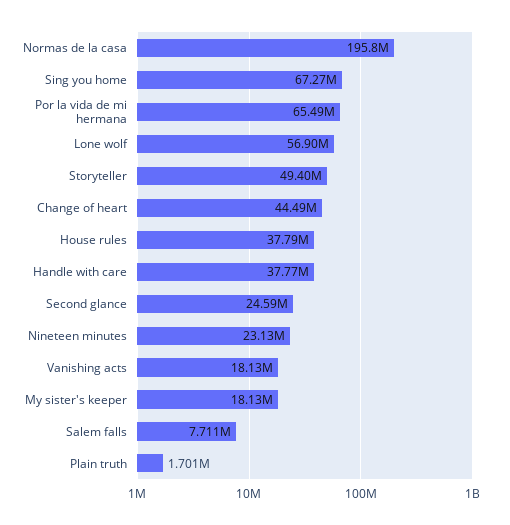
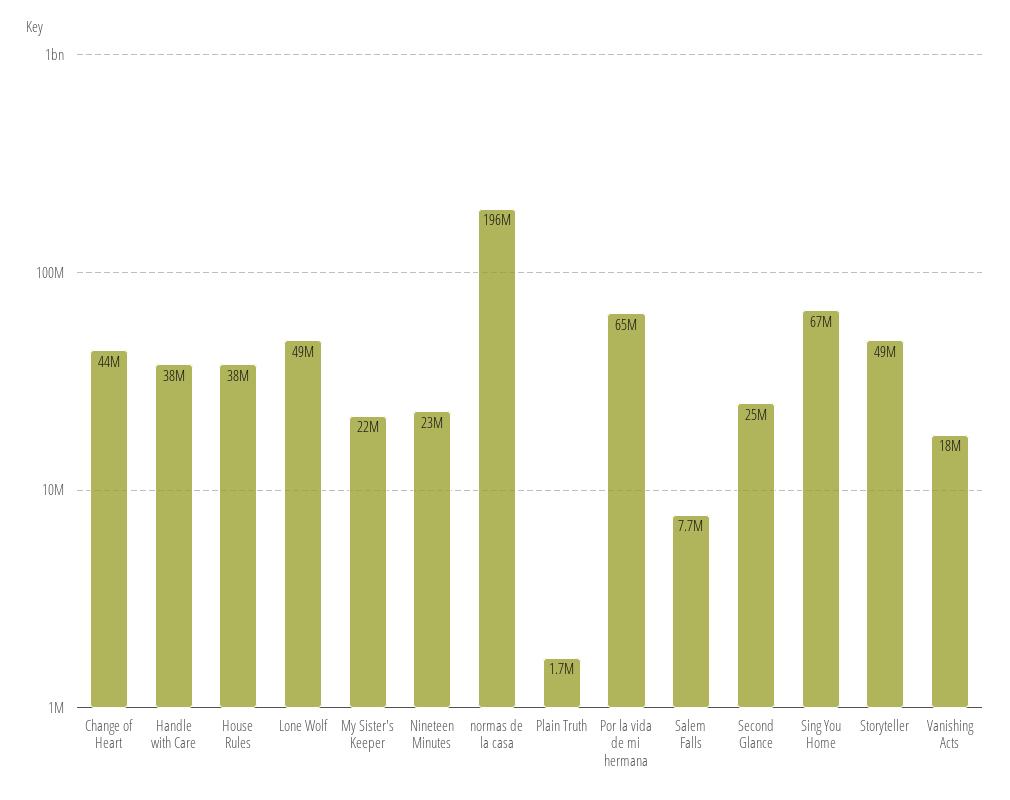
Lone wolf: 56900000 -> 49000000
My sister's keeper: 18130000 -> 22000000

